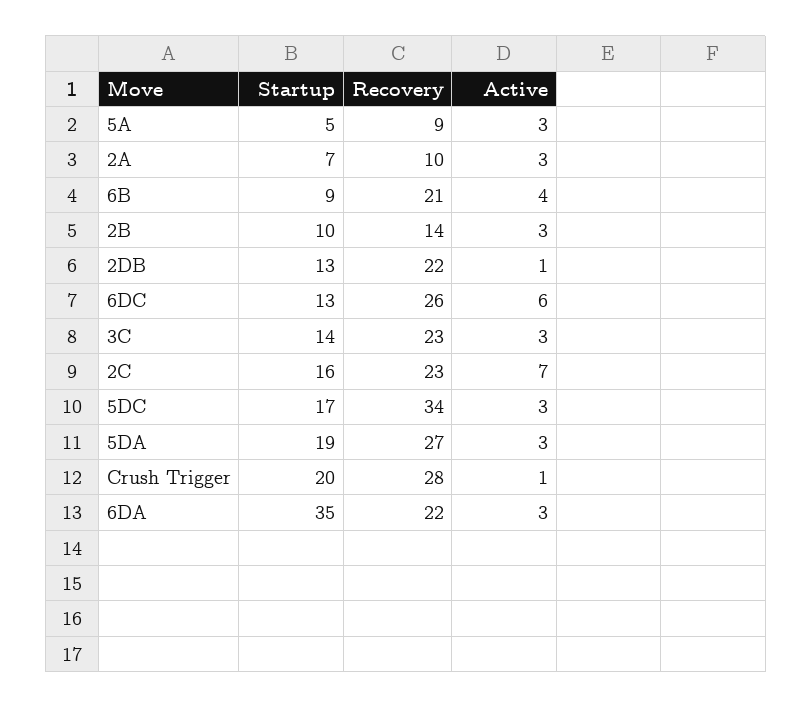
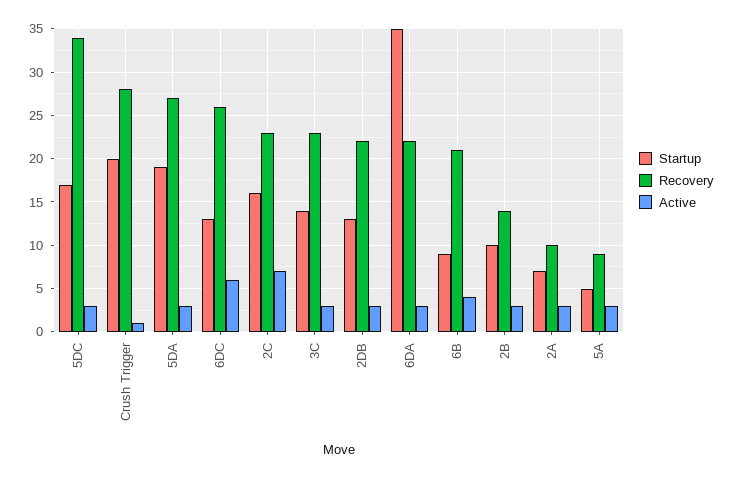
Active, 2DB: 1 -> 3

